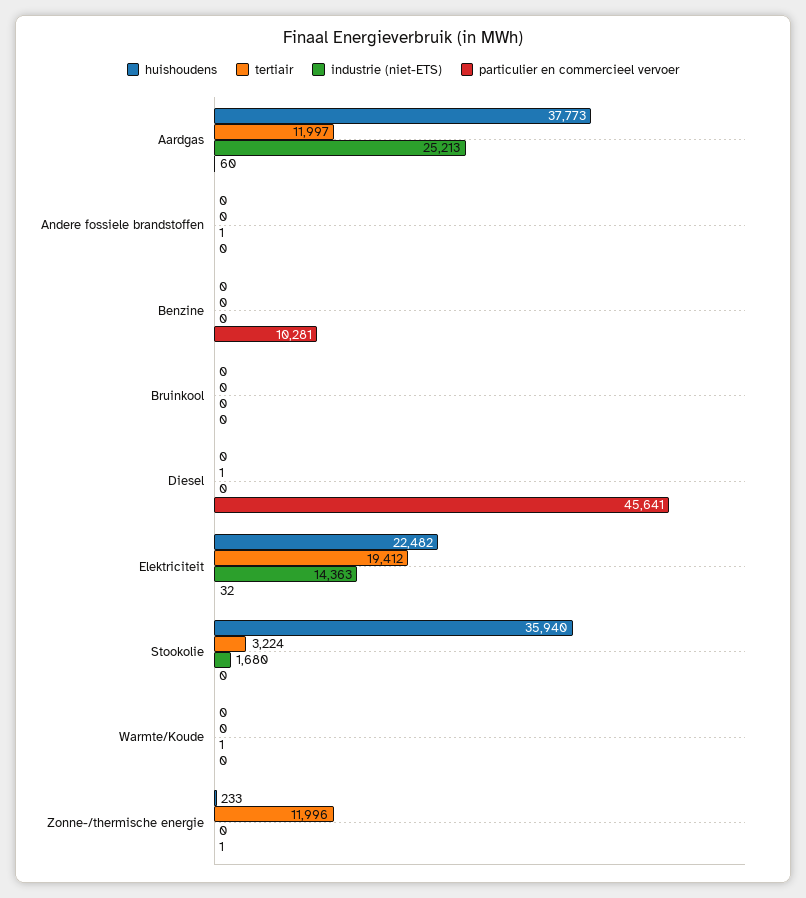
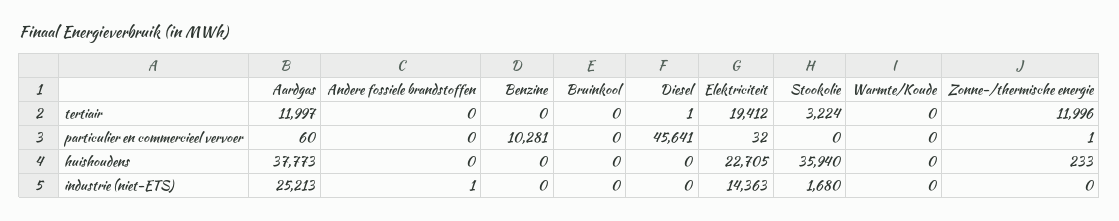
huishoudens, Elektriciteit: 22482 -> 22705
industrie (niet-ETS), Warmte/Koude: 1 -> 0

